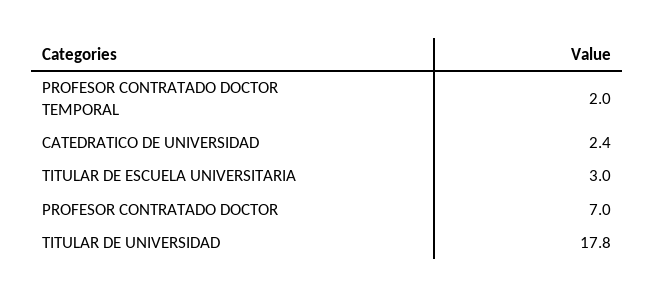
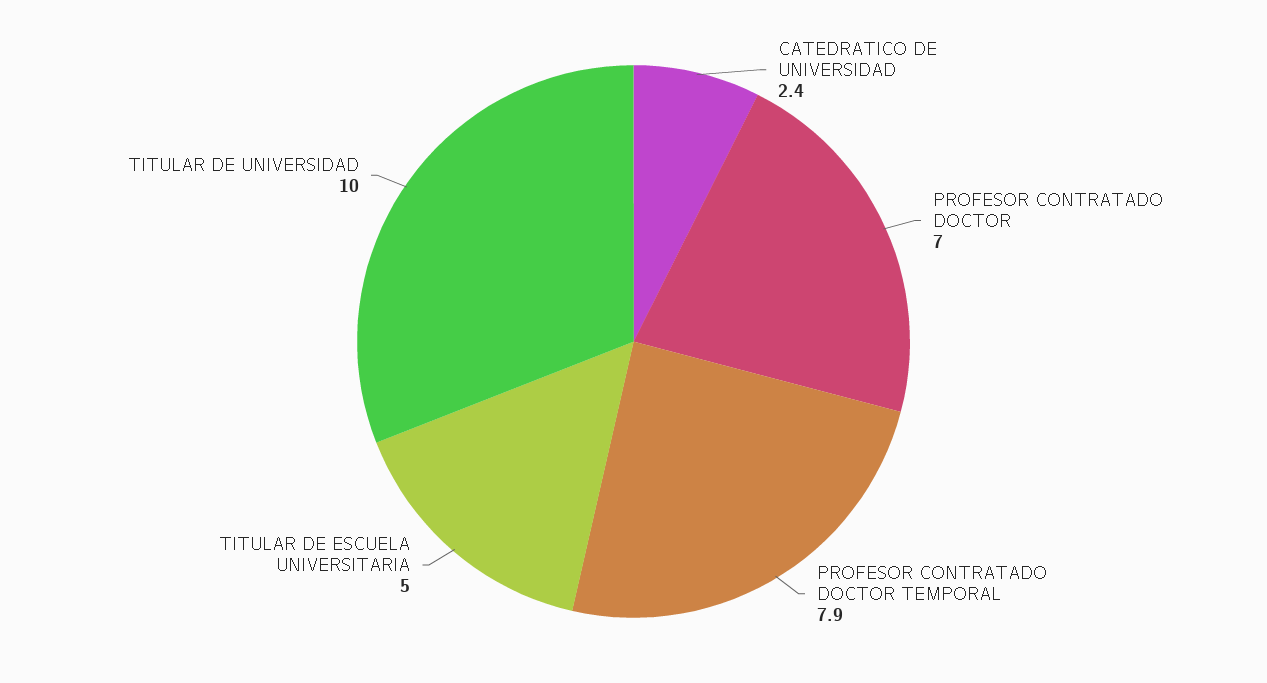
PROFESOR CONTRATADO DOCTOR TEMPORAL: 2 -> 7.9
TITULAR DE ESCUELA UNIVERSITARIA: 3 -> 5
TITULAR DE UNIVERSIDAD: 17.8 -> 10

